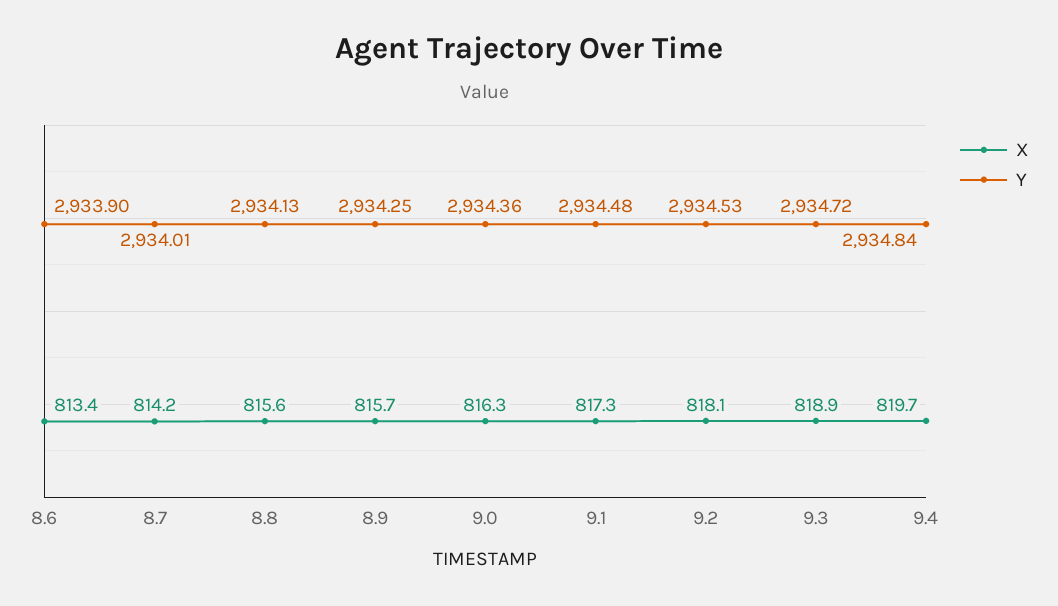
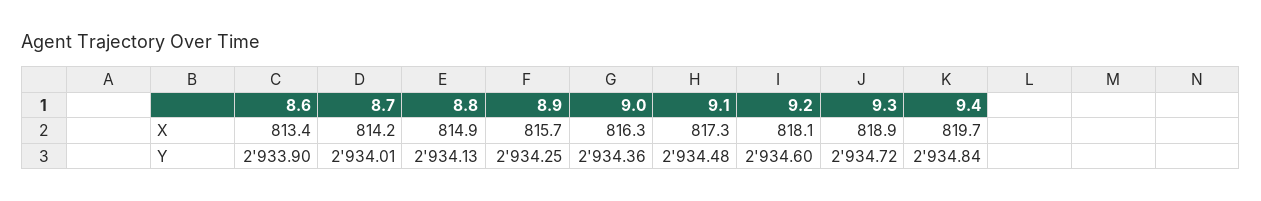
X, 8.8: 815.6 -> 814.9
Y, 9.2: 2934.53 -> 2934.6

